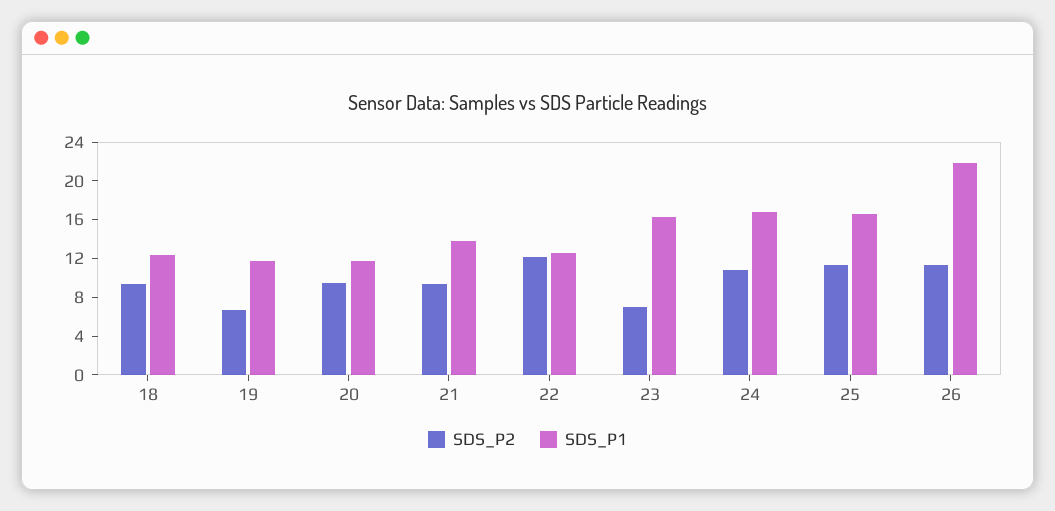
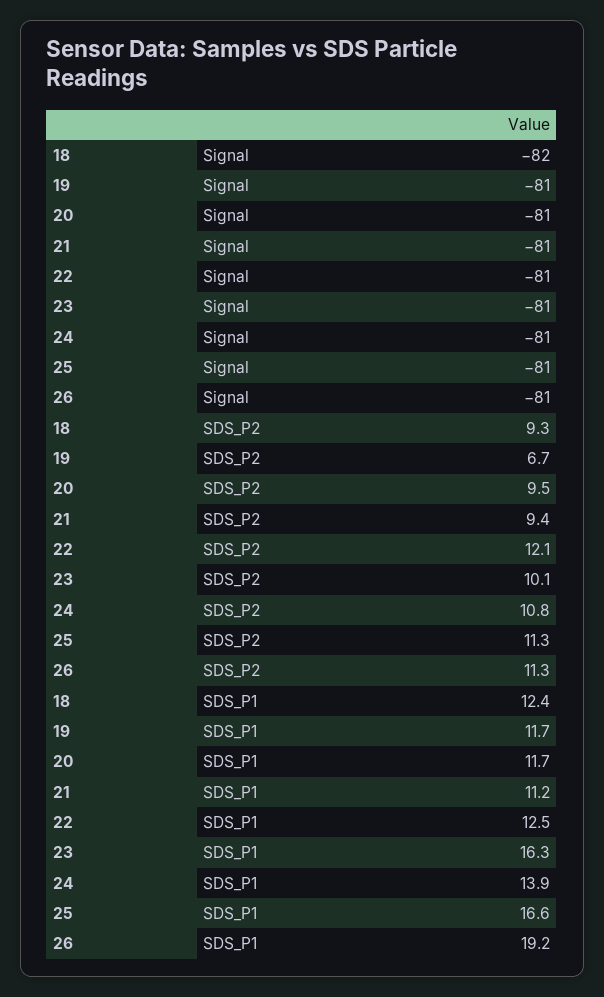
SDS_P1, 21: 14 -> 11.2
SDS_P2, 23: 7 -> 10.1
SDS_P1, 24: 17 -> 13.9
SDS_P1, 26: 22 -> 19.2
Signal, 18: none -> -82
Signal, 19: none -> -81
Signal, 20: none -> -81
Signal, 21: none -> -81
Signal, 22: none -> -81
Signal, 23: none -> -81
Signal, 24: none -> -81
Signal, 25: none -> -81
Signal, 26: none -> -81

